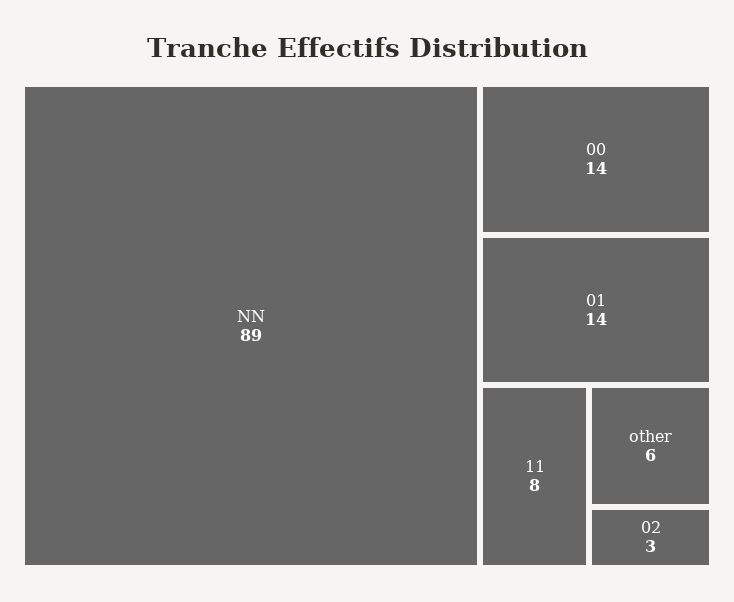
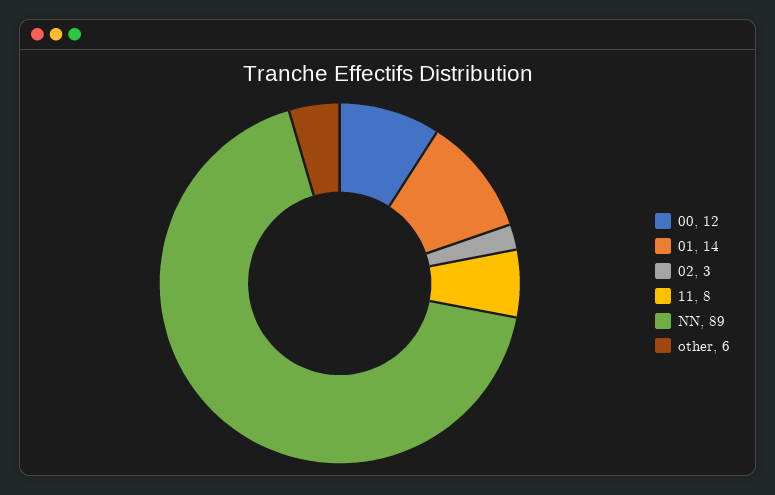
00: 14 -> 12

